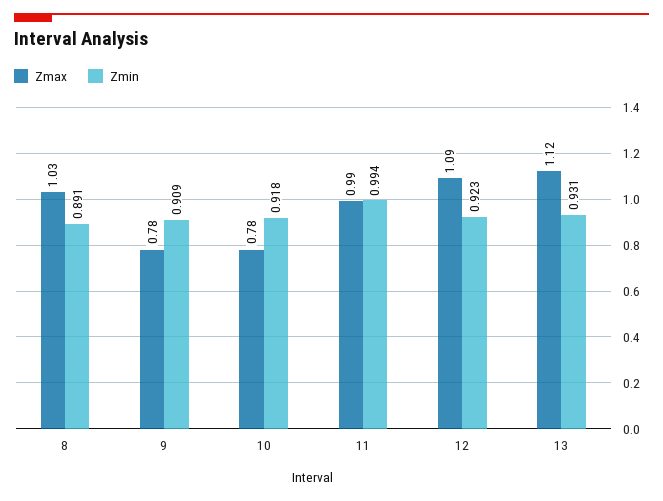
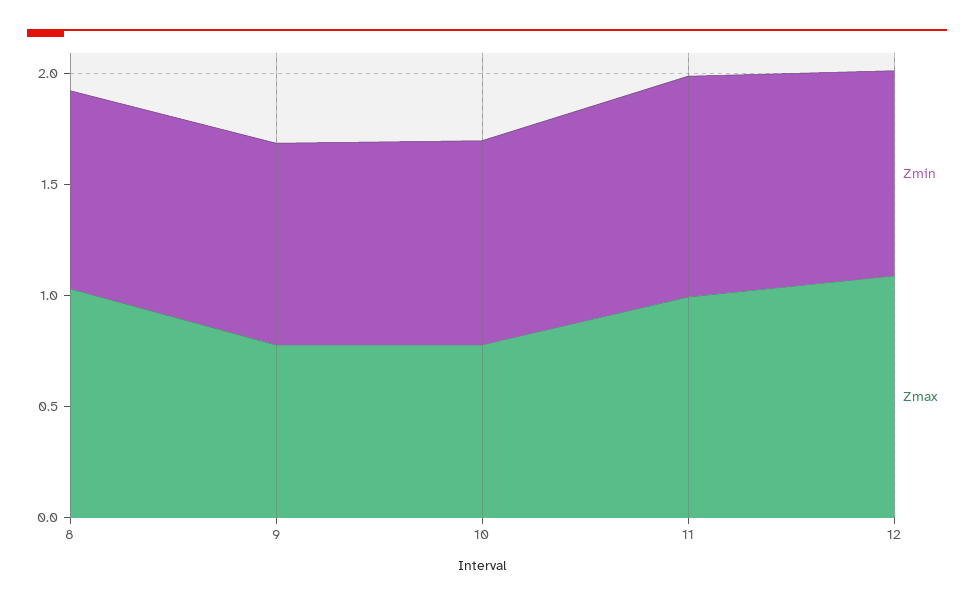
Zmax, 13: 1.12 -> none
Zmin, 13: 0.931 -> none

